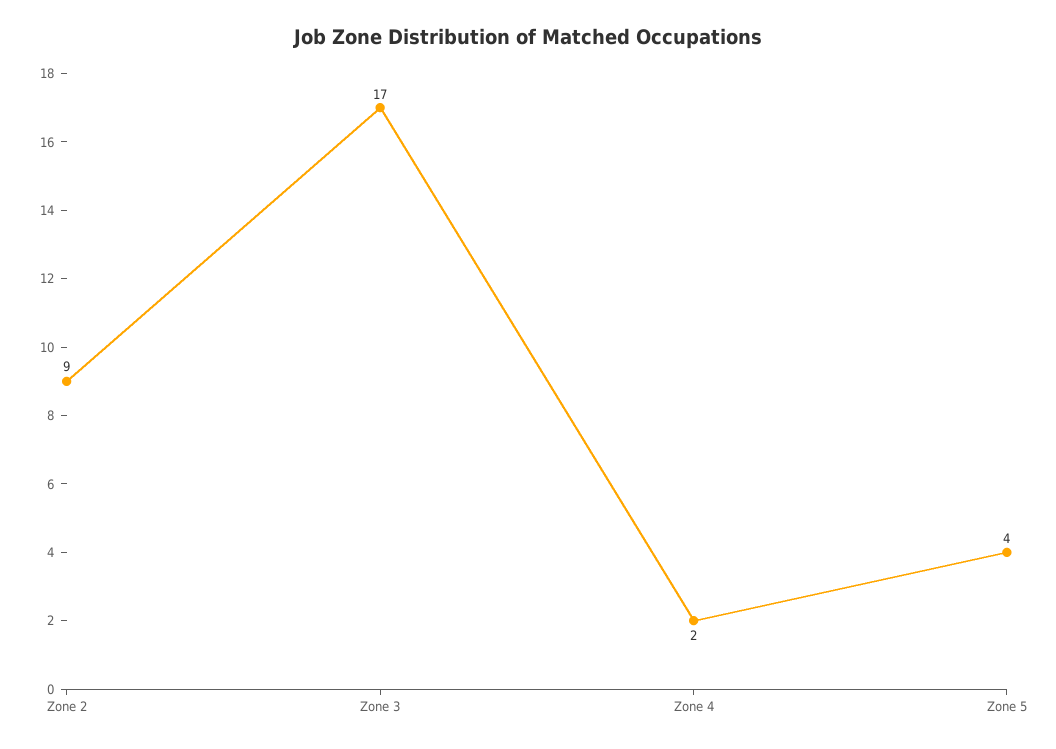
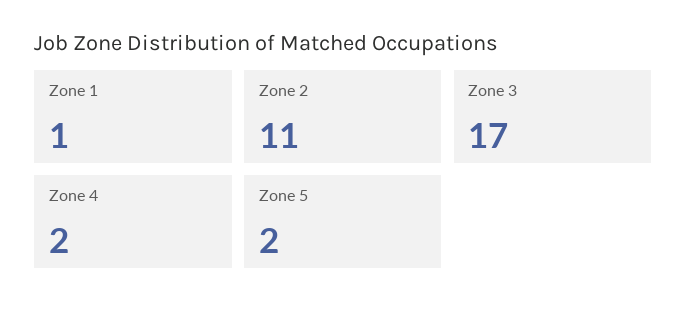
Zone 2: 9 -> 11
Zone 5: 4 -> 2
Zone 1: none -> 1

